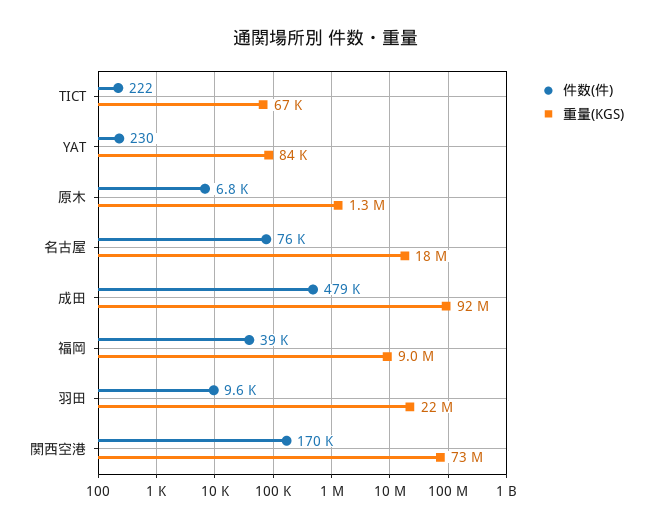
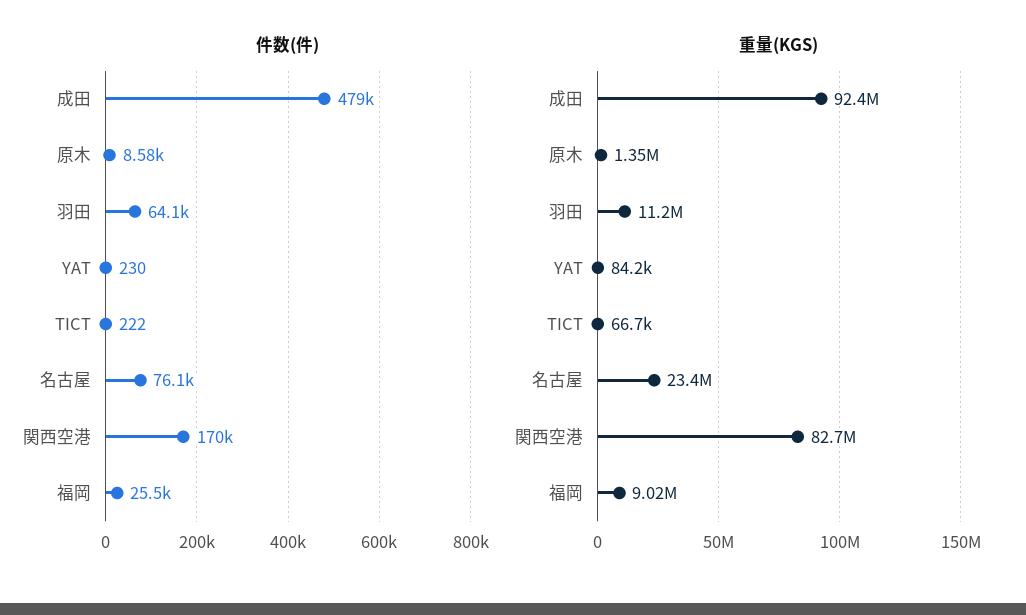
件数(件), 原木: 6800 -> 8580
重量(KGS), 名古屋: 18000000 -> 23400000
件数(件), 福岡: 39000 -> 25500
件数(件), 羽田: 9600 -> 64100
重量(KGS), 羽田: 22000000 -> 11200000
重量(KGS), 関西空港: 73000000 -> 82700000

